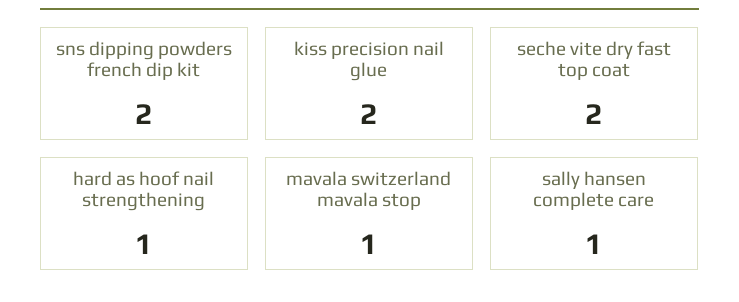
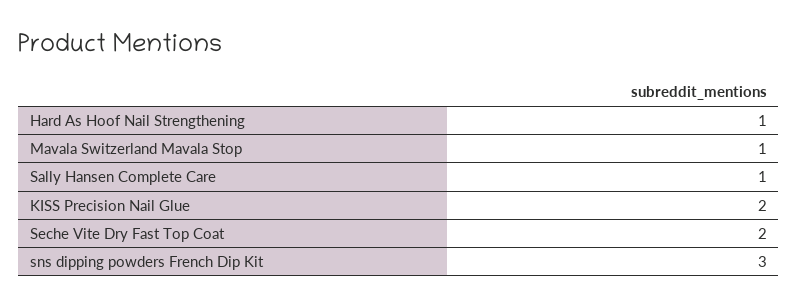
sns dipping powders french dip kit: 2 -> 3

